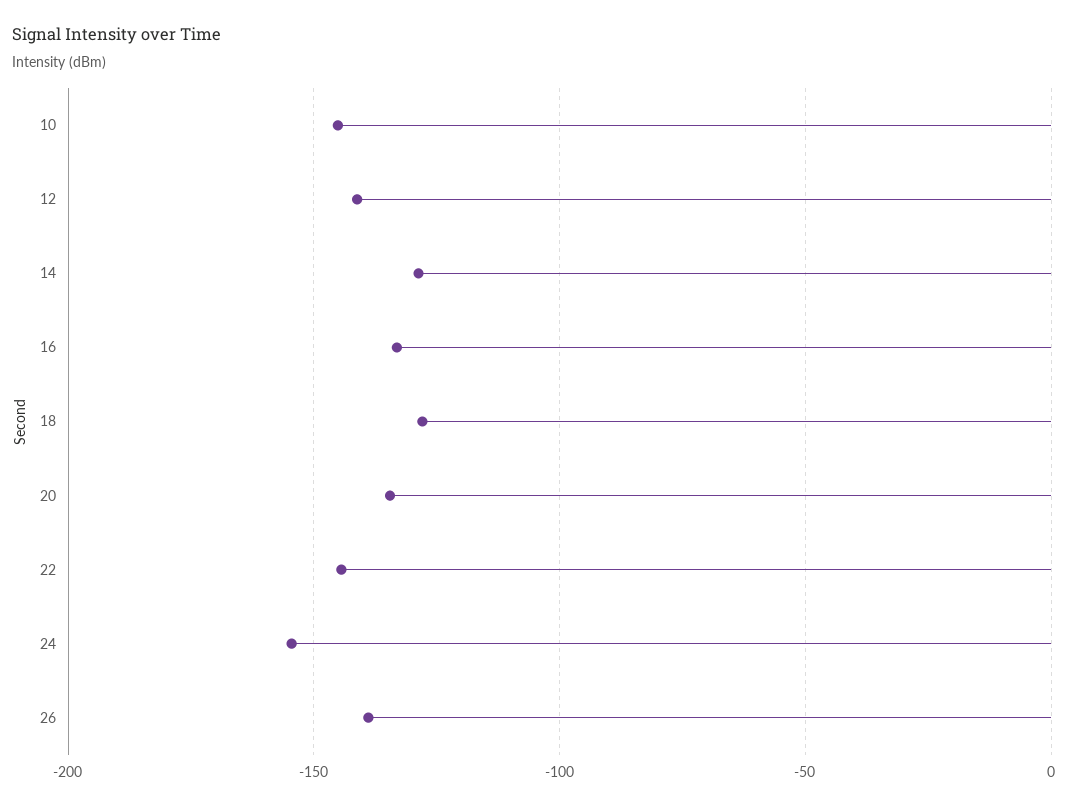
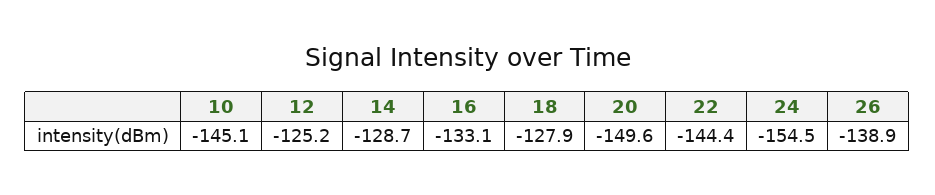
12: -140 -> -125.2
20: -135 -> -149.6

